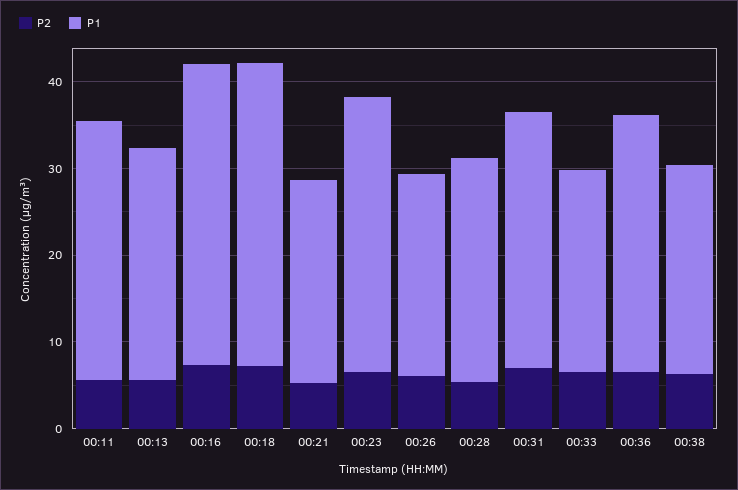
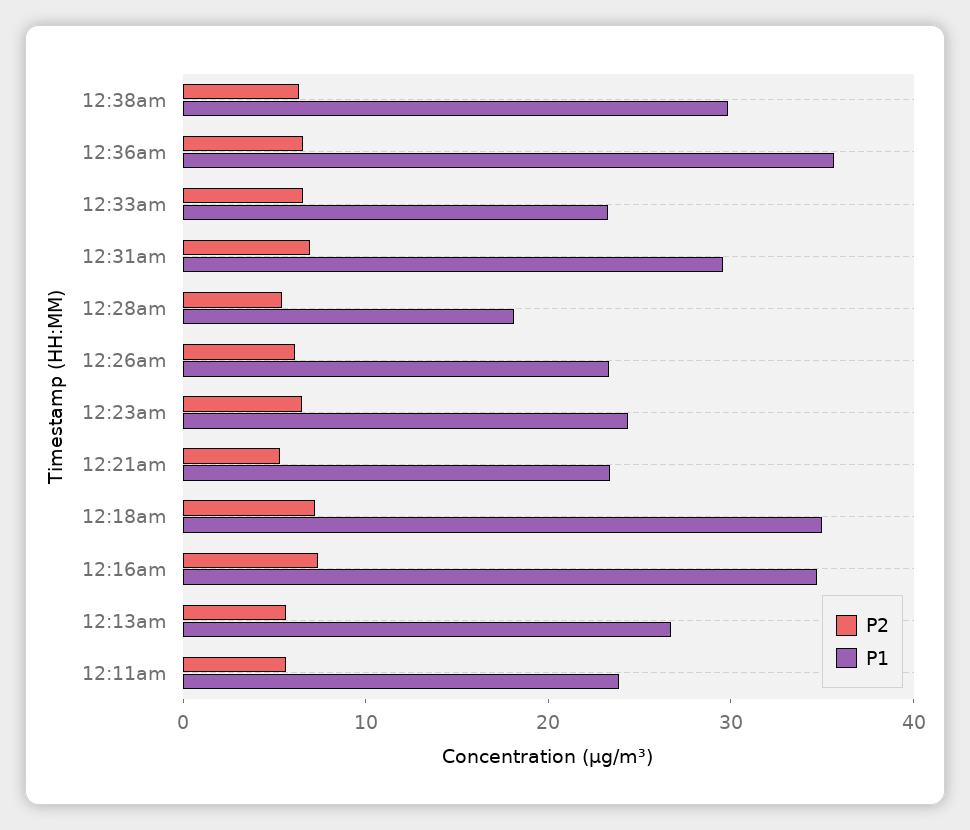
P1, 00:11: 30 -> 24
P1, 00:23: 32 -> 24
P1, 00:28: 26 -> 18
P1, 00:36: 30 -> 36
P1, 00:38: 24 -> 30

